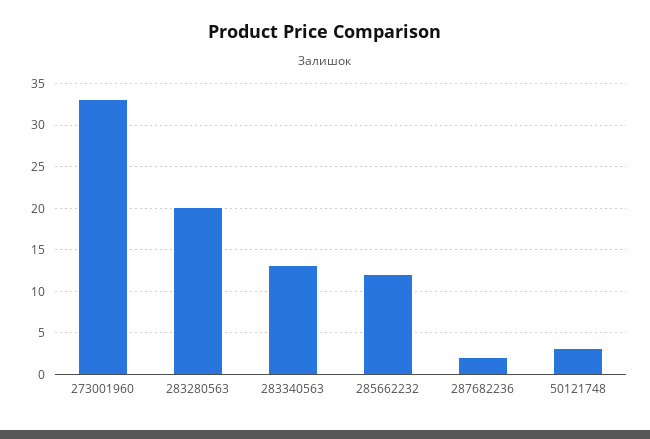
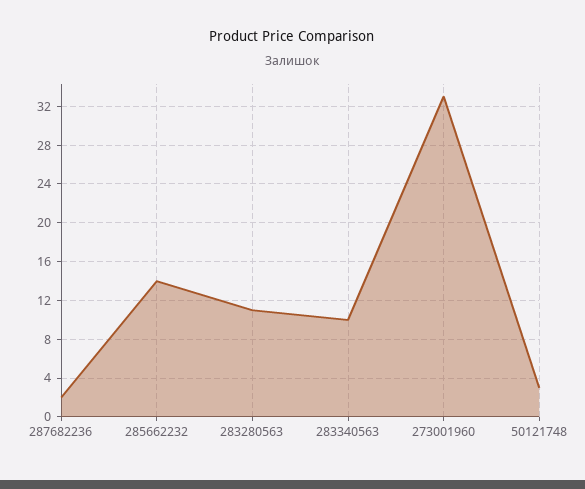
283280563: 20 -> 11
283340563: 13 -> 10
285662232: 12 -> 14

